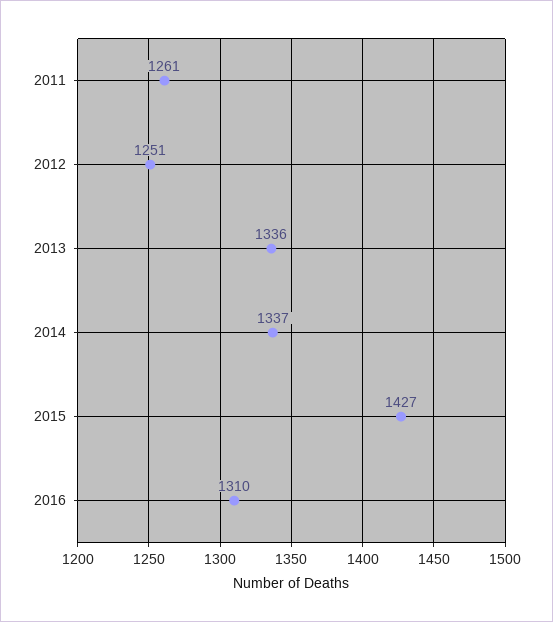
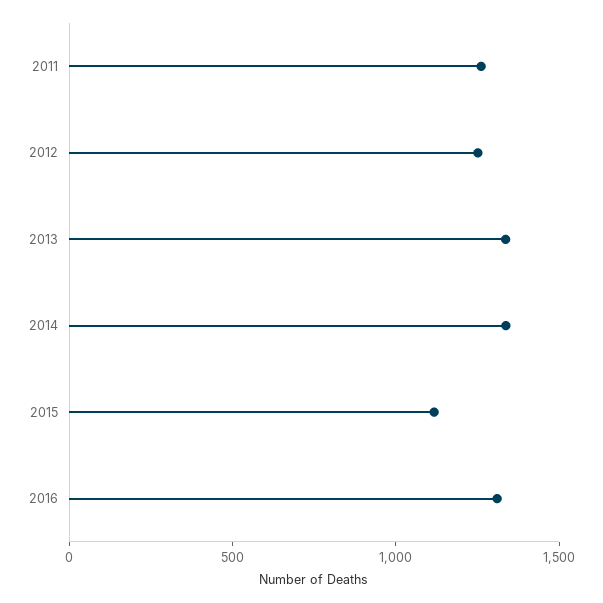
2015: 1427 -> 1100

